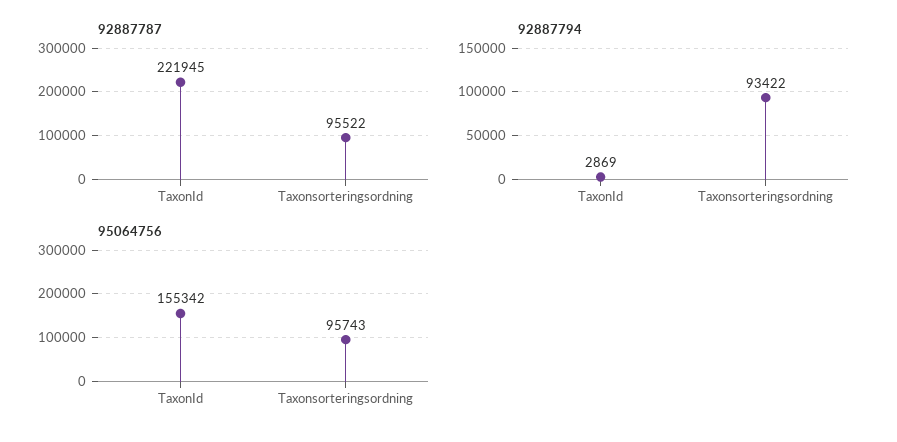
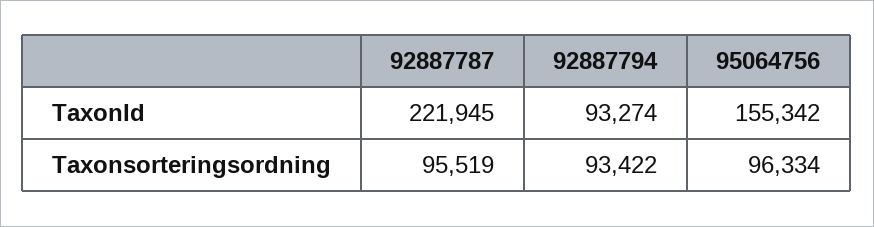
92887787, Taxonsorteringsordning: 95522 -> 95519
92887794, TaxonId: 2869 -> 93274
95064756, Taxonsorteringsordning: 95743 -> 96334

